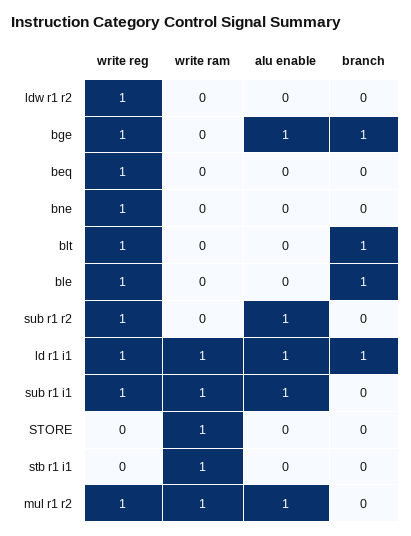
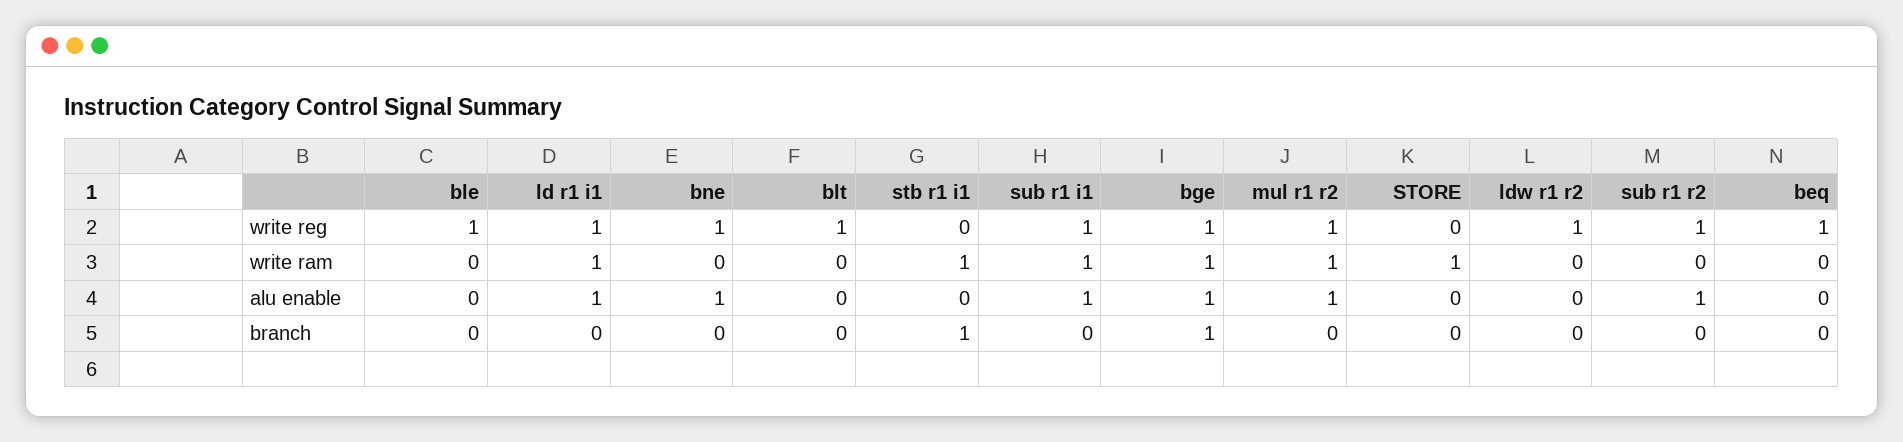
write ram, bge: 0 -> 1
alu enable, bne: 0 -> 1
branch, blt: 1 -> 0
branch, ble: 1 -> 0
branch, ld r1 i1: 1 -> 0
branch, stb r1 i1: 0 -> 1

